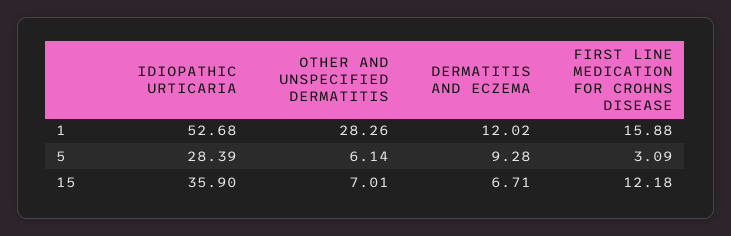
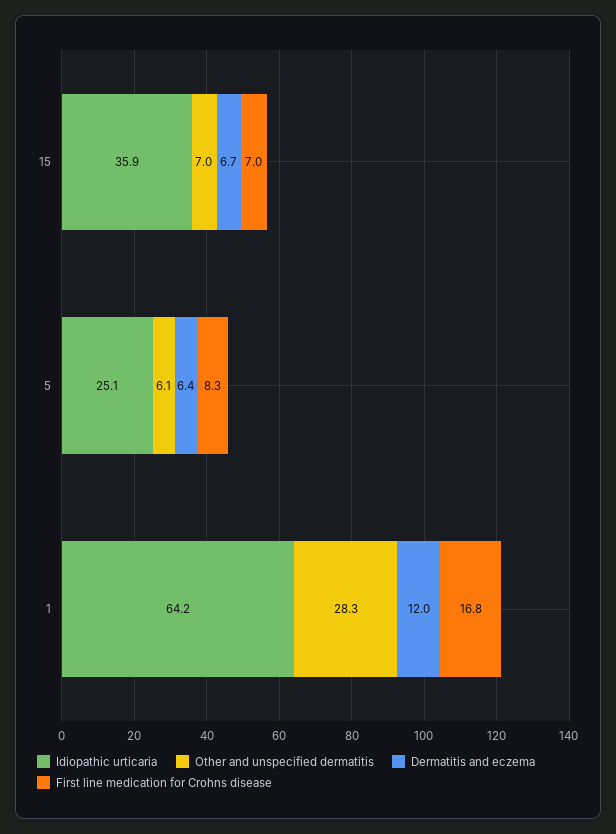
IDIOPATHIC URTICARIA, 1: 52.68 -> 64.2
FIRST LINE MEDICATION FOR CROHNS DISEASE, 1: 15.88 -> 16.8
IDIOPATHIC URTICARIA, 5: 28.39 -> 25.1
DERMATITIS AND ECZEMA, 5: 9.28 -> 6.4
FIRST LINE MEDICATION FOR CROHNS DISEASE, 5: 3.09 -> 8.3
FIRST LINE MEDICATION FOR CROHNS DISEASE, 15: 12.18 -> 7

